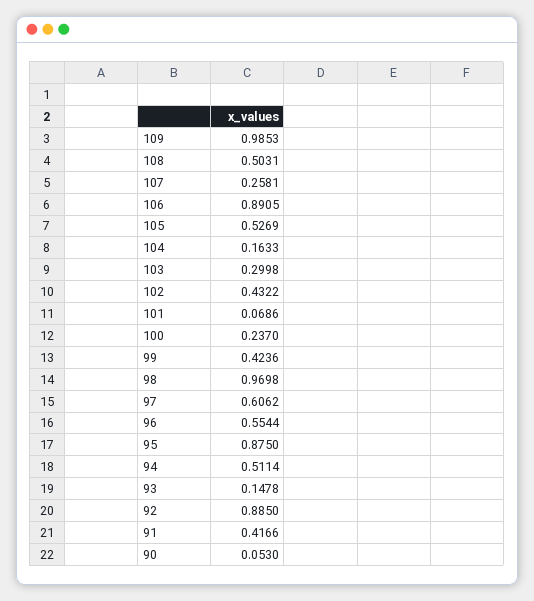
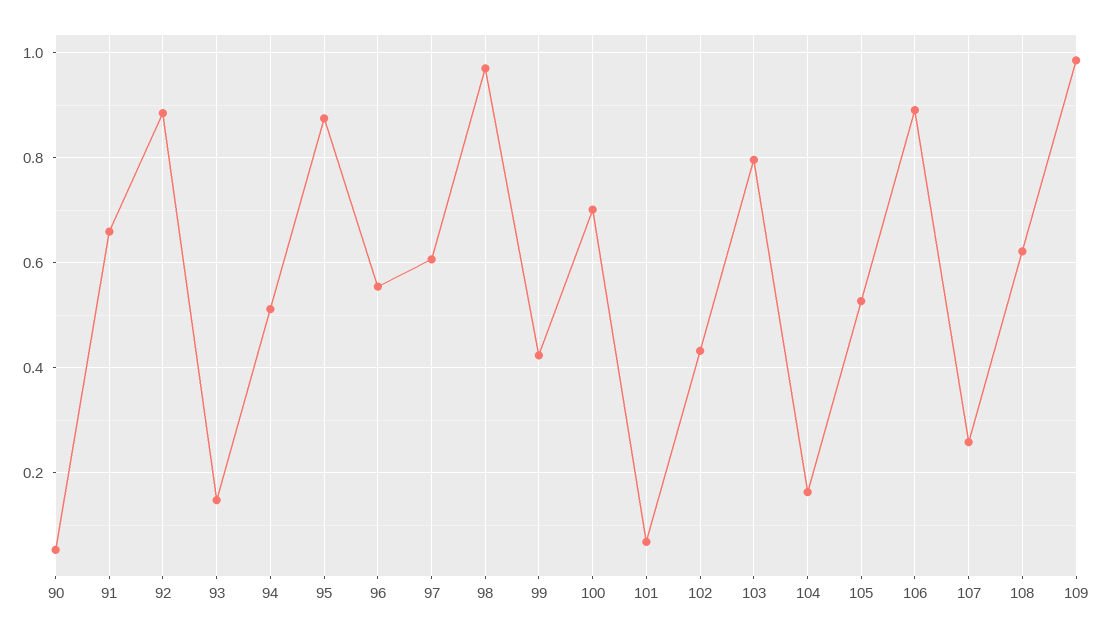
108: 0.5031 -> 0.62
103: 0.2998 -> 0.8
100: 0.237 -> 0.7
91: 0.4166 -> 0.66

